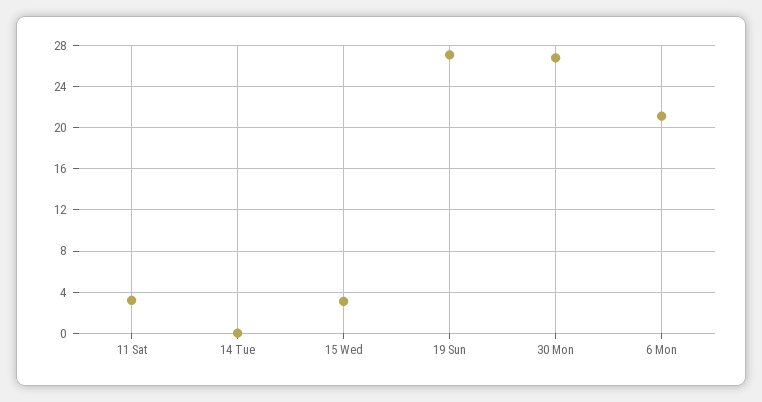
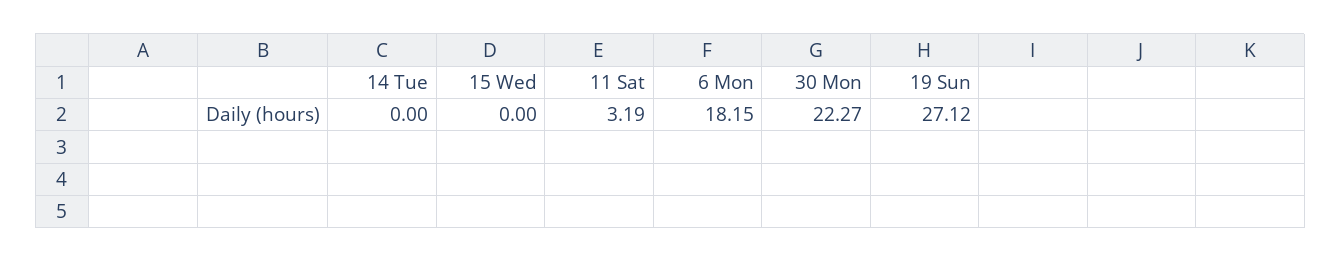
15 Wed: 3 -> 0
30 Mon: 27 -> 22.27
6 Mon: 21 -> 18.15

